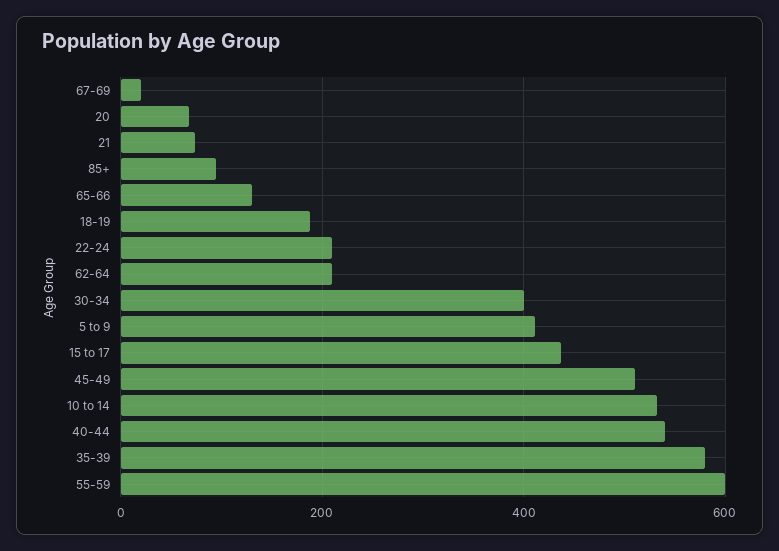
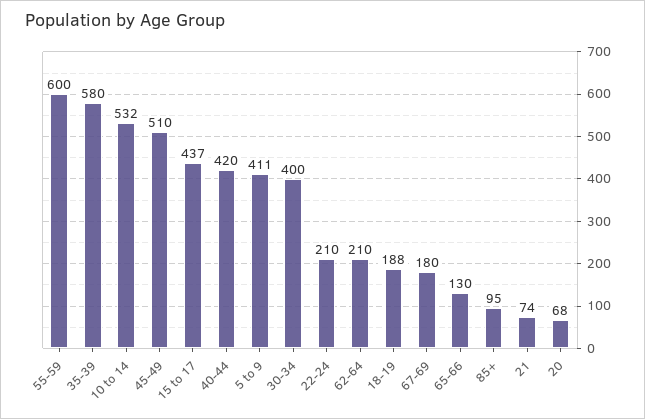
67-69: 20 -> 180
40-44: 540 -> 420

